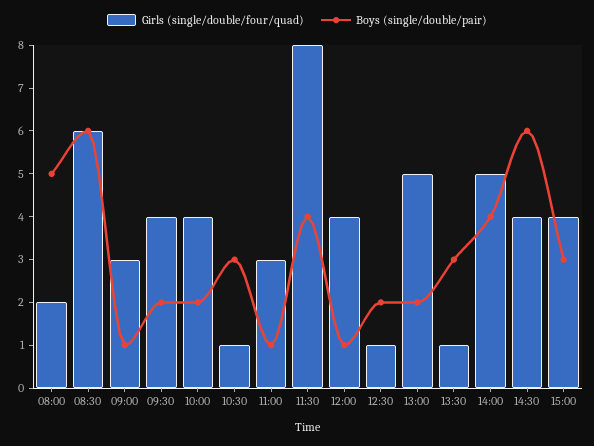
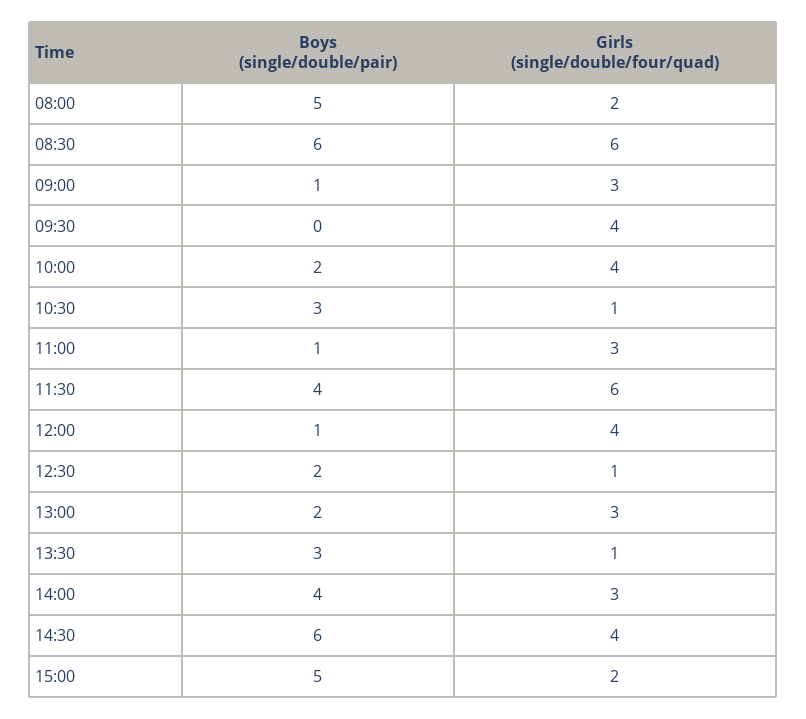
Boys (single/double/pair), 09:30: 2 -> 0
Girls (single/double/four/quad), 11:30: 8 -> 6
Girls (single/double/four/quad), 13:00: 5 -> 3
Girls (single/double/four/quad), 14:00: 5 -> 3
Girls (single/double/four/quad), 15:00: 4 -> 2
Boys (single/double/pair), 15:00: 3 -> 5

